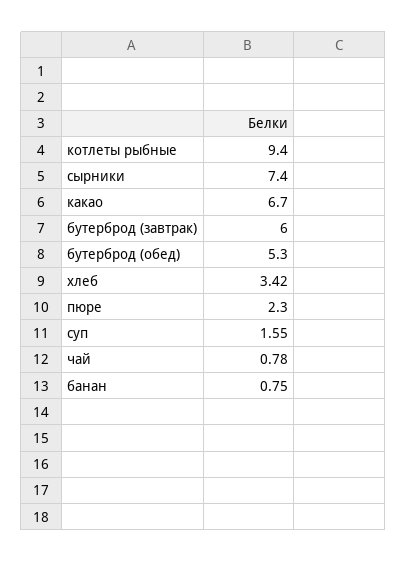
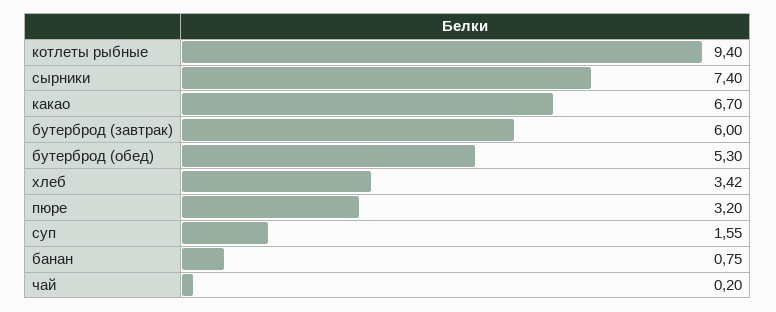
пюре: 2.3 -> 3.2
чай: 0.78 -> 0.2

